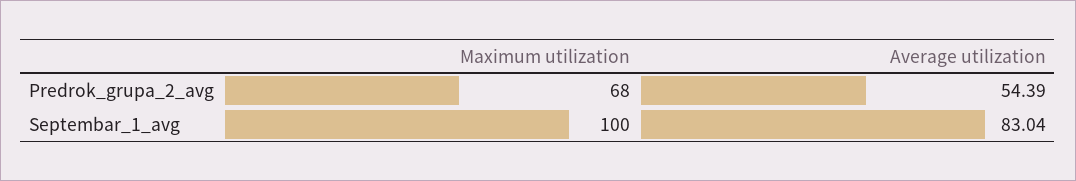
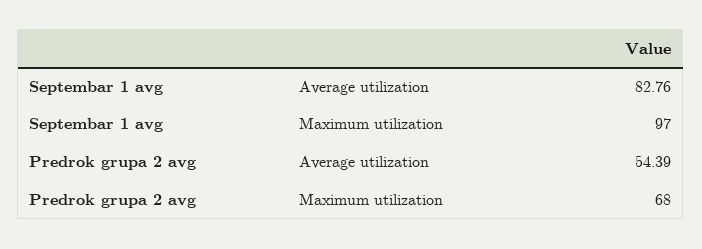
Maximum utilization, Septembar_1_avg: 100 -> 97
Average utilization, Septembar_1_avg: 83.04 -> 82.76

